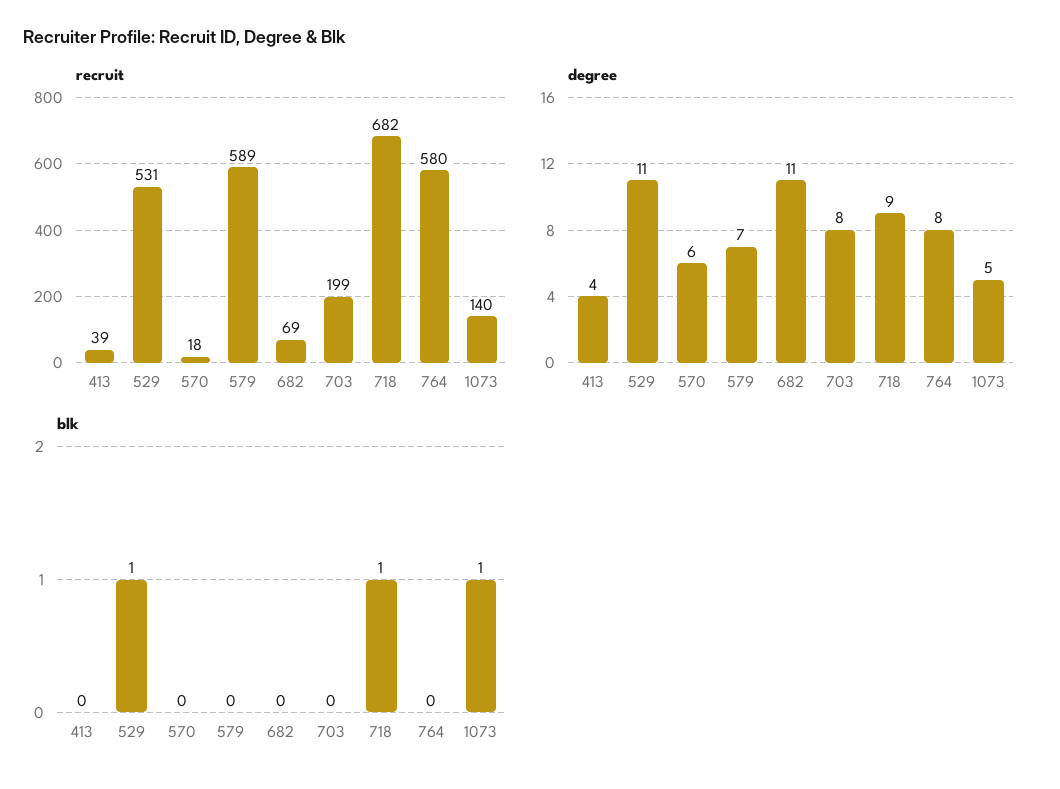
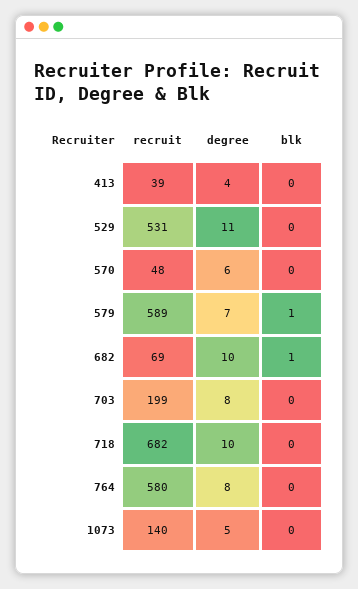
recruit, 570: 18 -> 48
degree, 682: 11 -> 10
degree, 718: 9 -> 10
blk, 529: 1 -> 0
blk, 579: 0 -> 1
blk, 682: 0 -> 1
blk, 718: 1 -> 0
blk, 1073: 1 -> 0

